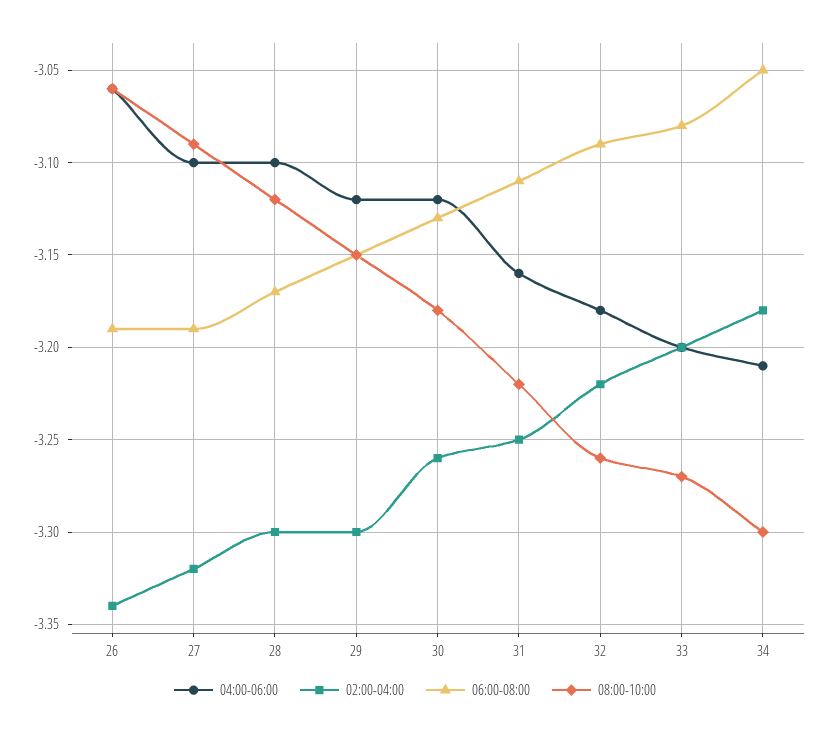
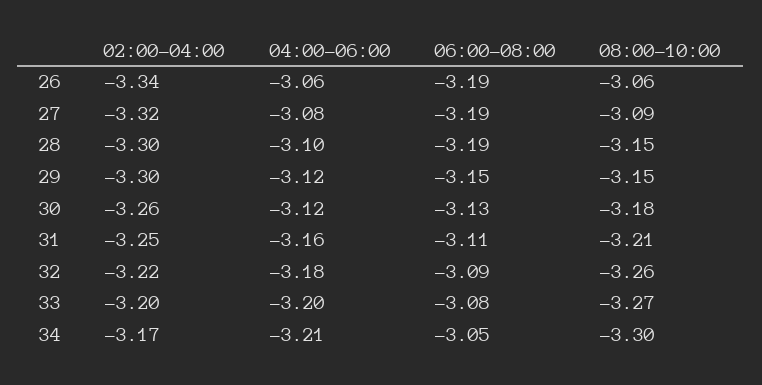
04:00-06:00, 27: -3.1 -> -3.08
06:00-08:00, 28: -3.17 -> -3.19
08:00-10:00, 28: -3.12 -> -3.15
08:00-10:00, 31: -3.22 -> -3.21
02:00-04:00, 34: -3.18 -> -3.17

